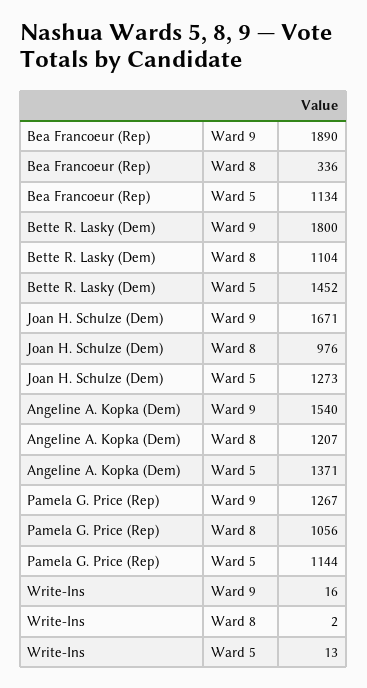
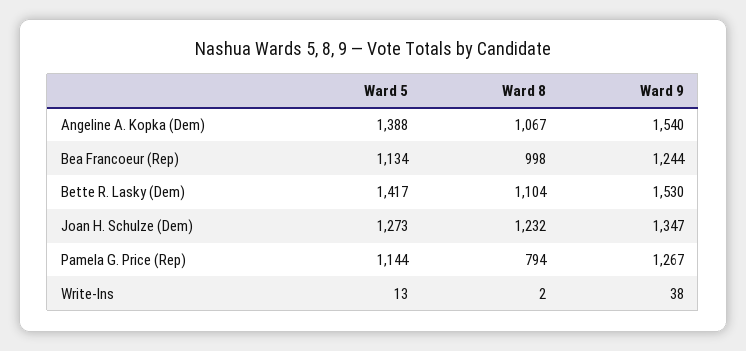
Bea Francoeur (Rep), Ward 9: 1890 -> 1244
Bea Francoeur (Rep), Ward 8: 336 -> 998
Bette R. Lasky (Dem), Ward 9: 1800 -> 1530
Bette R. Lasky (Dem), Ward 5: 1452 -> 1417
Joan H. Schulze (Dem), Ward 9: 1671 -> 1347
Joan H. Schulze (Dem), Ward 8: 976 -> 1232
Angeline A. Kopka (Dem), Ward 8: 1207 -> 1067
Angeline A. Kopka (Dem), Ward 5: 1371 -> 1388
Pamela G. Price (Rep), Ward 8: 1056 -> 794
Write-Ins, Ward 9: 16 -> 38

